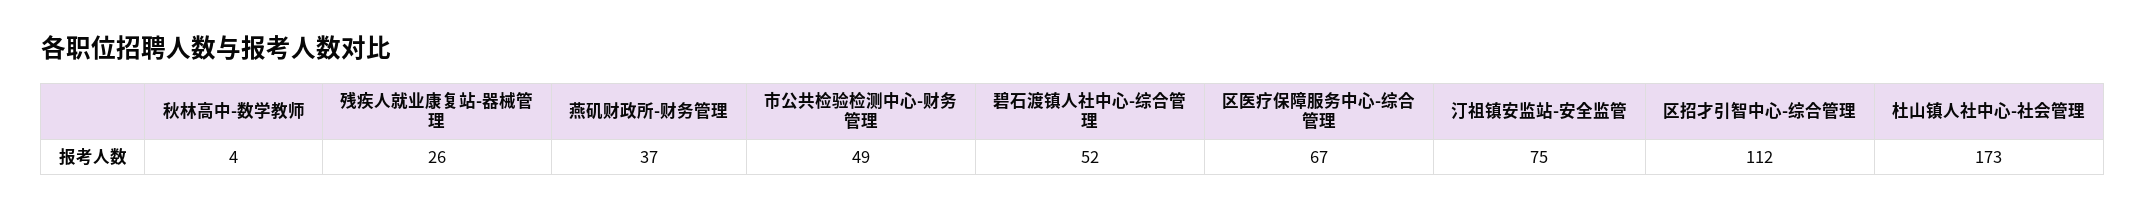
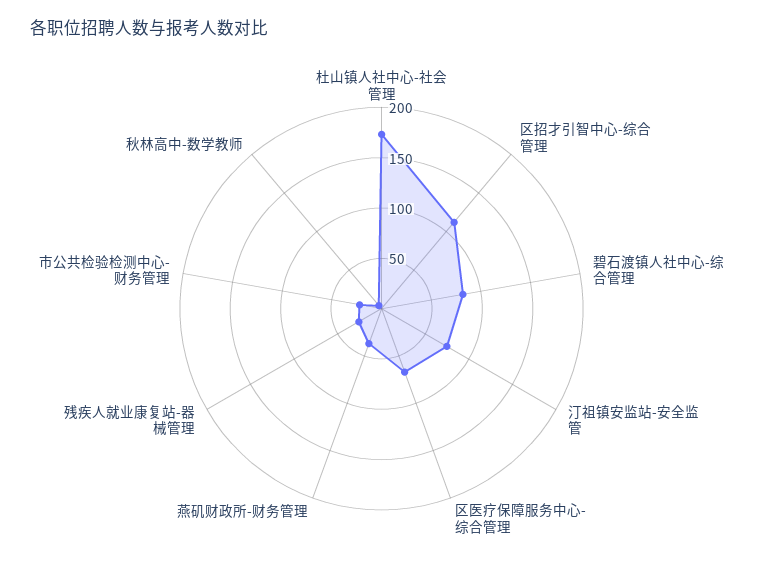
市公共检验检测中心-财务管理: 49 -> 20
碧石渡镇人社中心-综合管理: 52 -> 80

